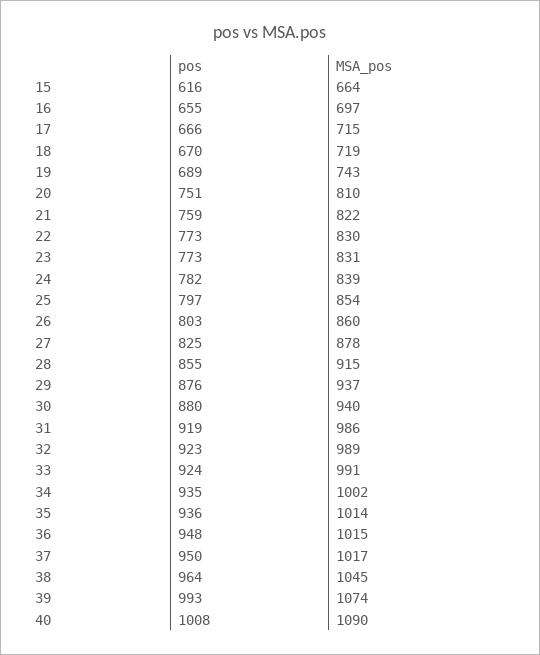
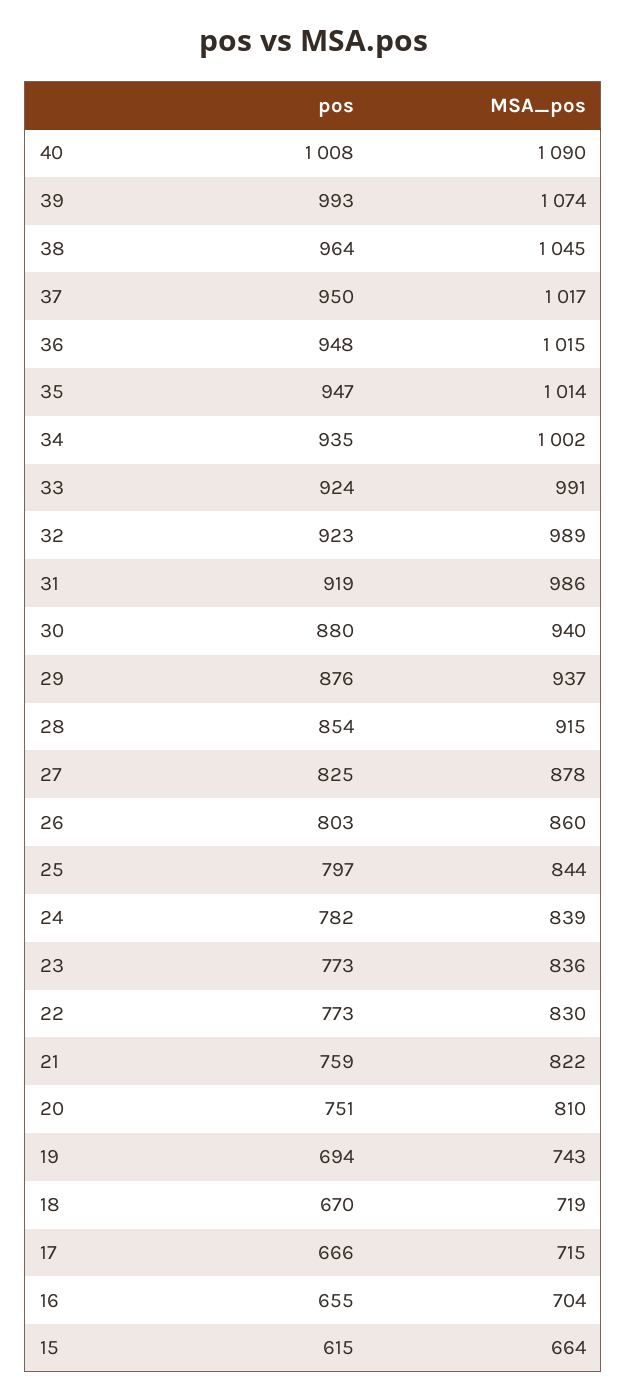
pos, 15: 616 -> 615
MSA_pos, 16: 697 -> 704
pos, 19: 689 -> 694
MSA_pos, 23: 831 -> 836
MSA_pos, 25: 854 -> 844
pos, 28: 855 -> 854
pos, 35: 936 -> 947

